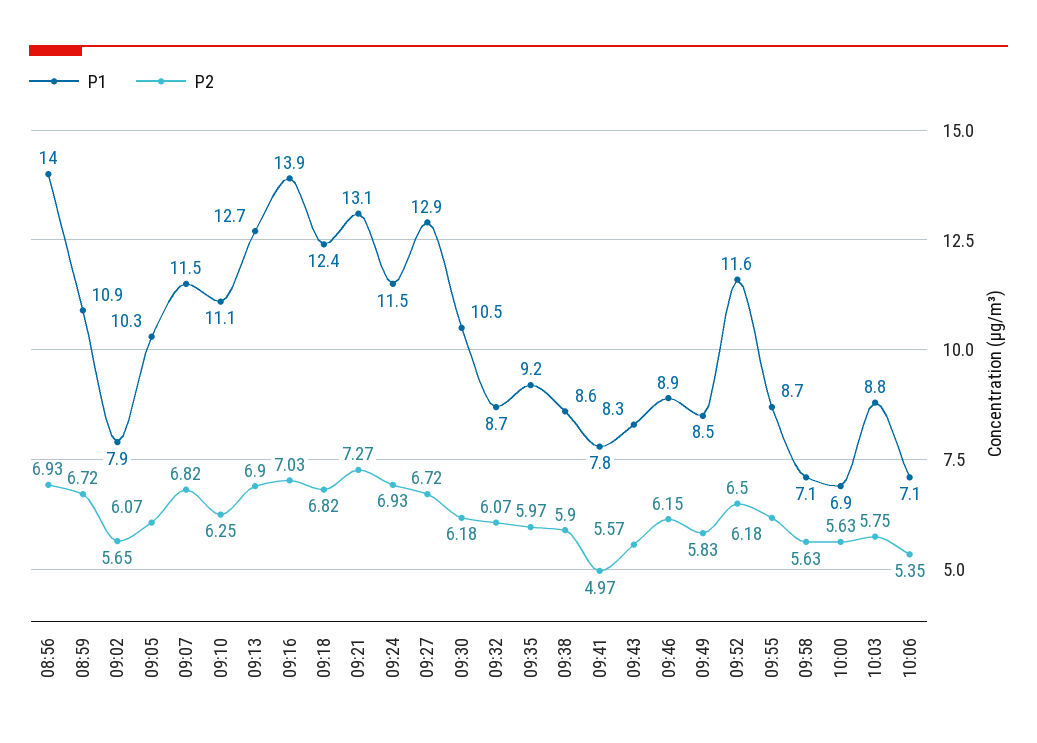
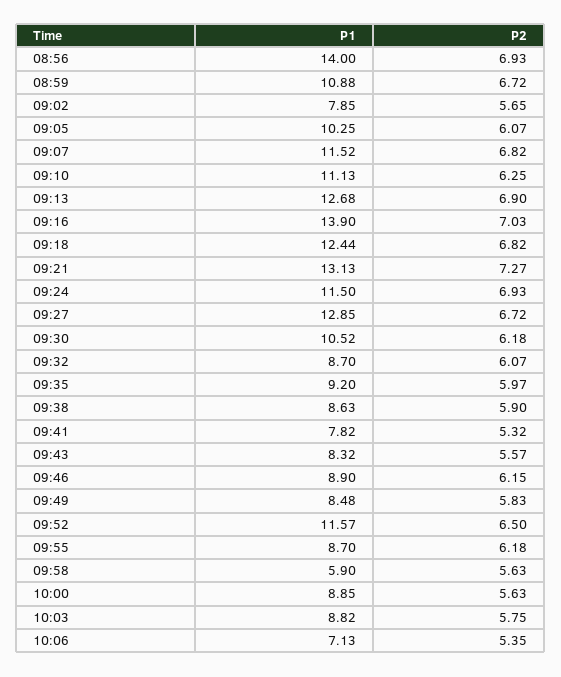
P2, 09:41: 4.97 -> 5.32
P1, 09:58: 7.1 -> 5.9
P1, 10:00: 6.9 -> 8.85

